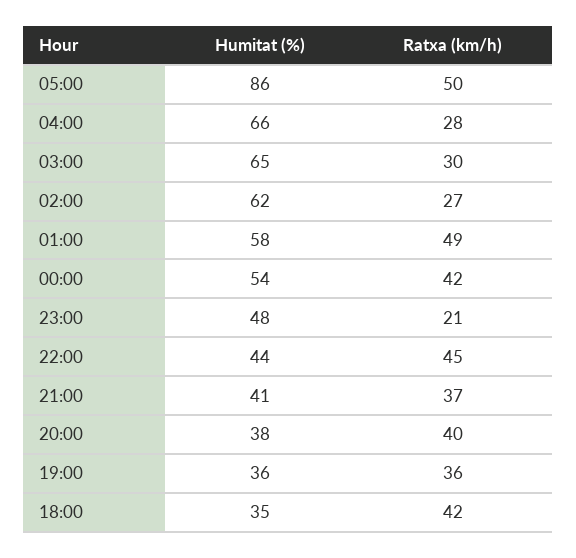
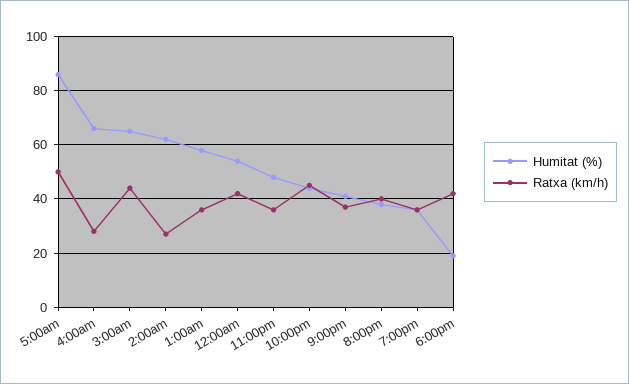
Ratxa (km/h), 03:00: 30 -> 45
Ratxa (km/h), 01:00: 49 -> 35
Ratxa (km/h), 23:00: 21 -> 35
Humitat (%), 18:00: 35 -> 20

